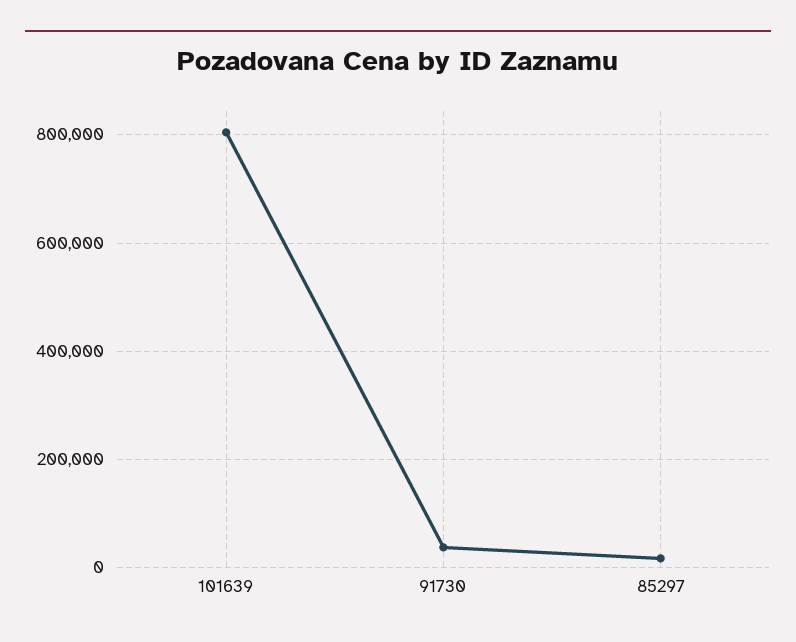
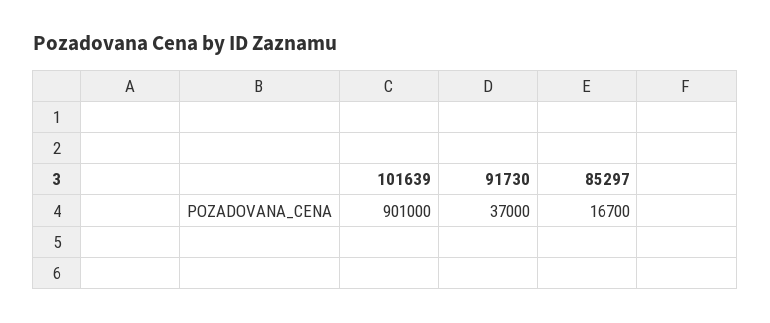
101639: 800000 -> 901000

